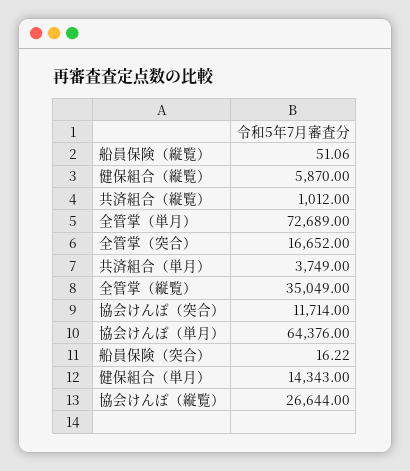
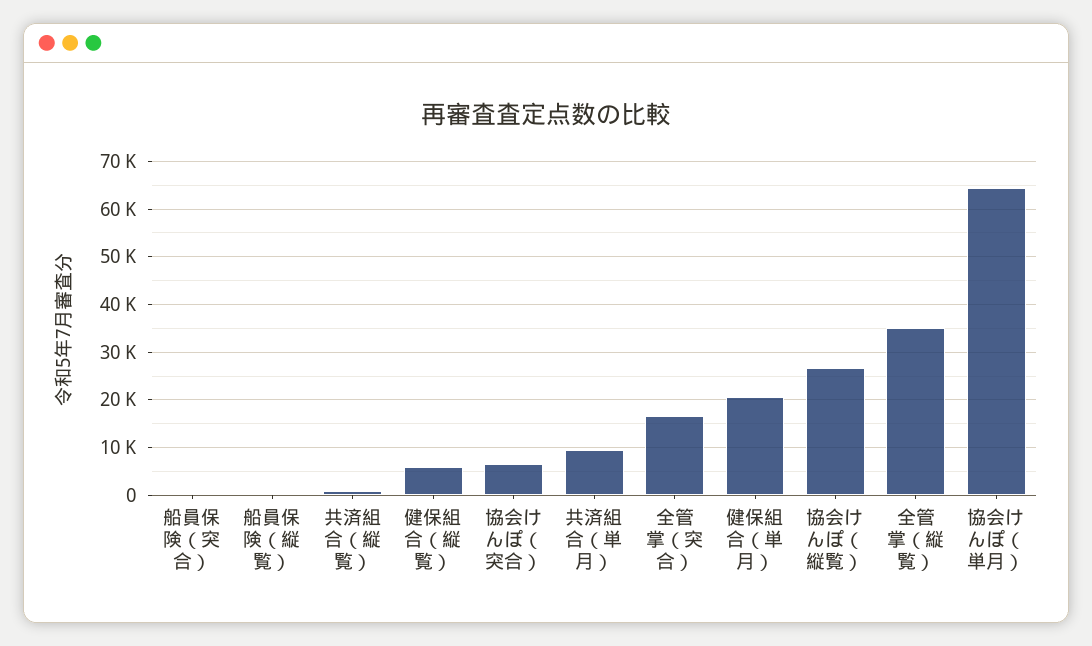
全管掌（単月）: 72689 -> none
共済組合（単月）: 3749 -> 10000
協会けんぽ（突合）: 11714 -> 6000
健保組合（単月）: 14343 -> 20000

